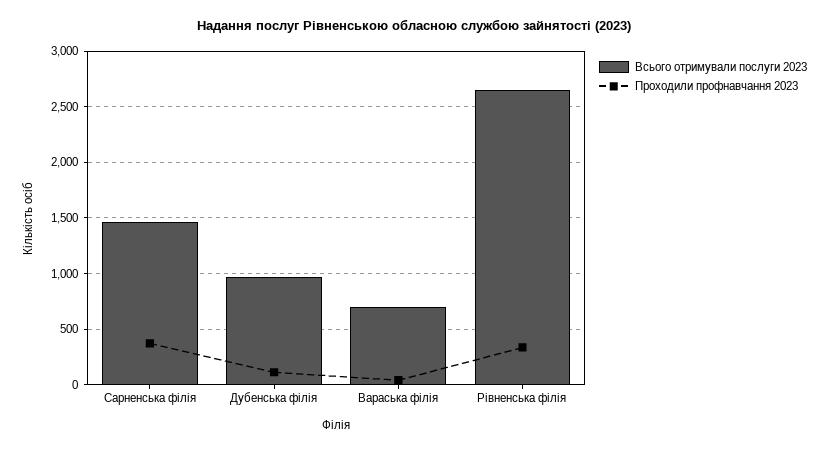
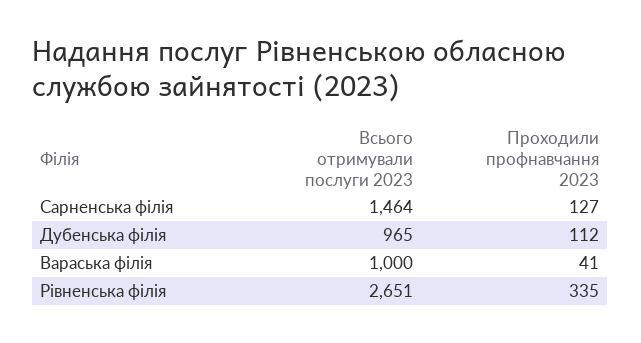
Проходили профнавчання 2023, Сарненська філія: 400 -> 127
Всього отримували послуги 2023, Вараська філія: 700 -> 1000

